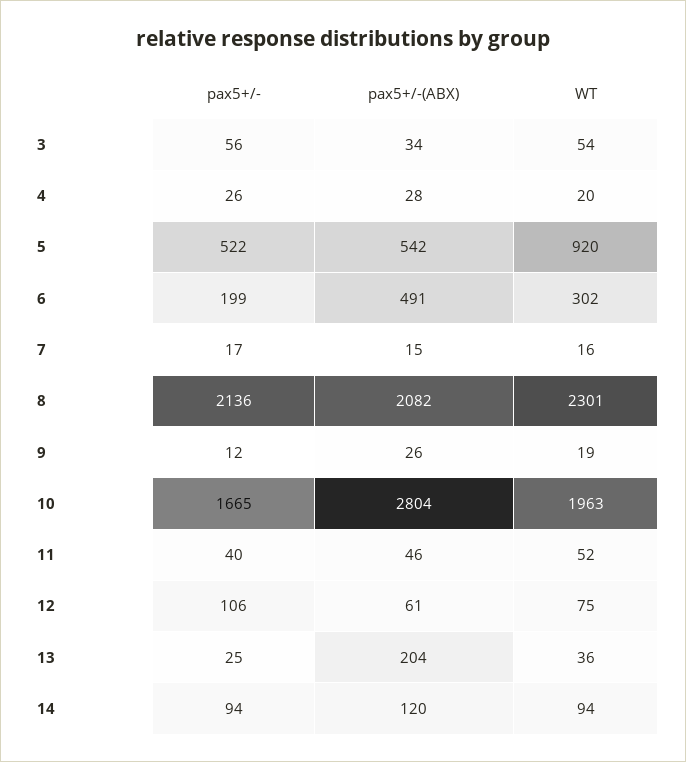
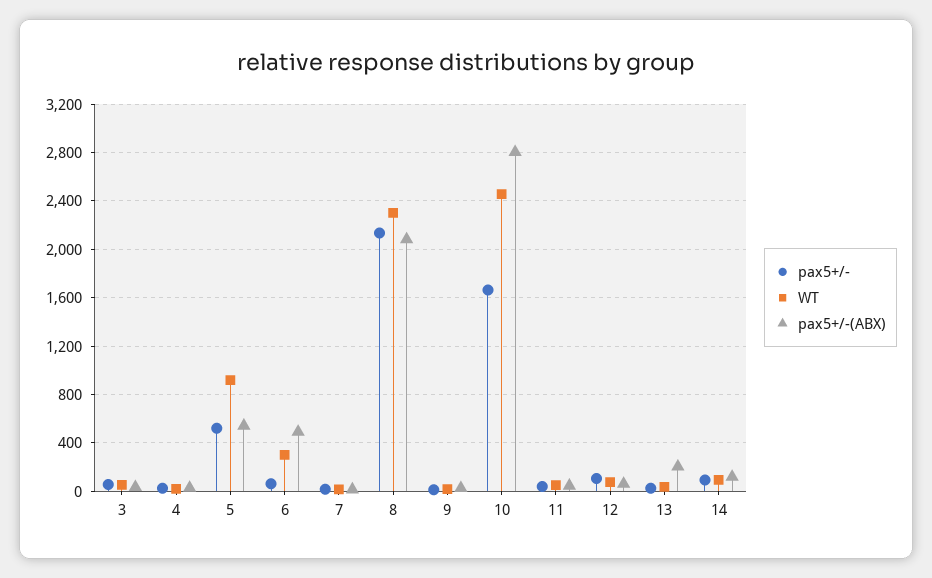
pax5+/-, 6: 199 -> 50
WT, 10: 1963 -> 2450

